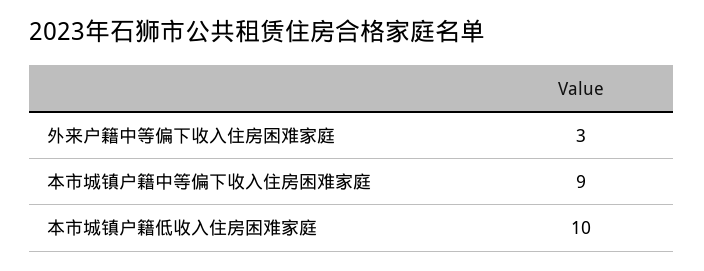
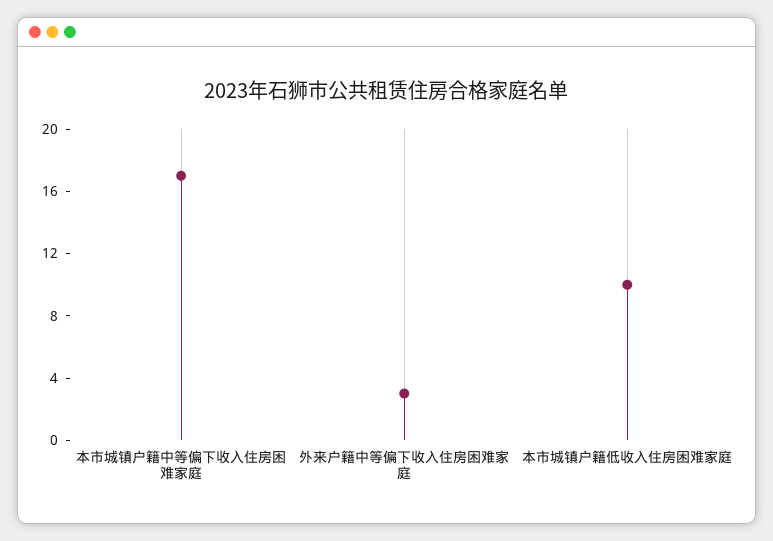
本市城镇户籍中等偏下收入住房困难家庭: 9 -> 17

